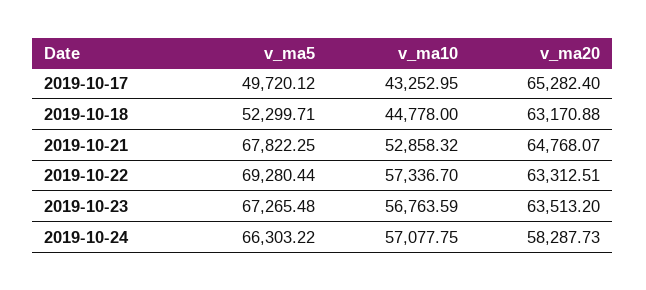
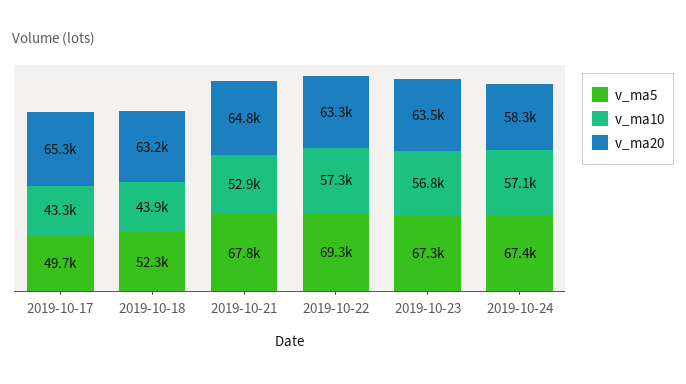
v_ma10, 2019-10-18: 44778 -> 43900
v_ma5, 2019-10-24: 66303.22 -> 67400

